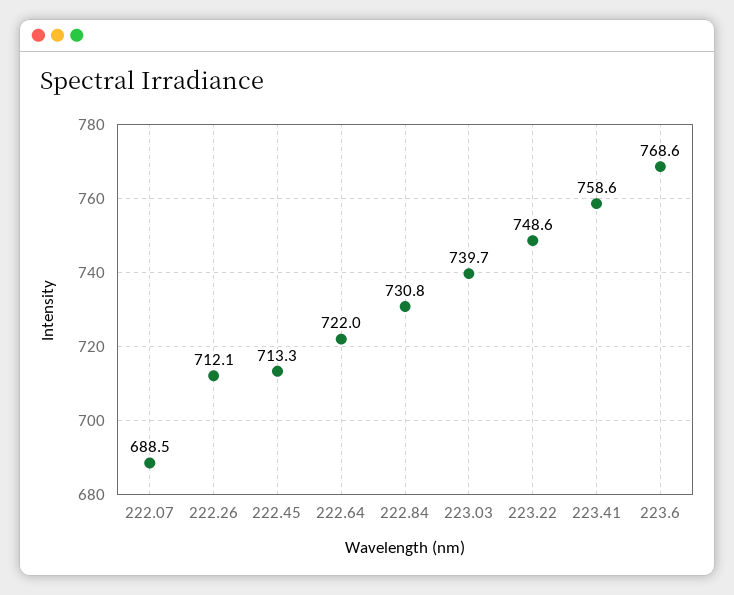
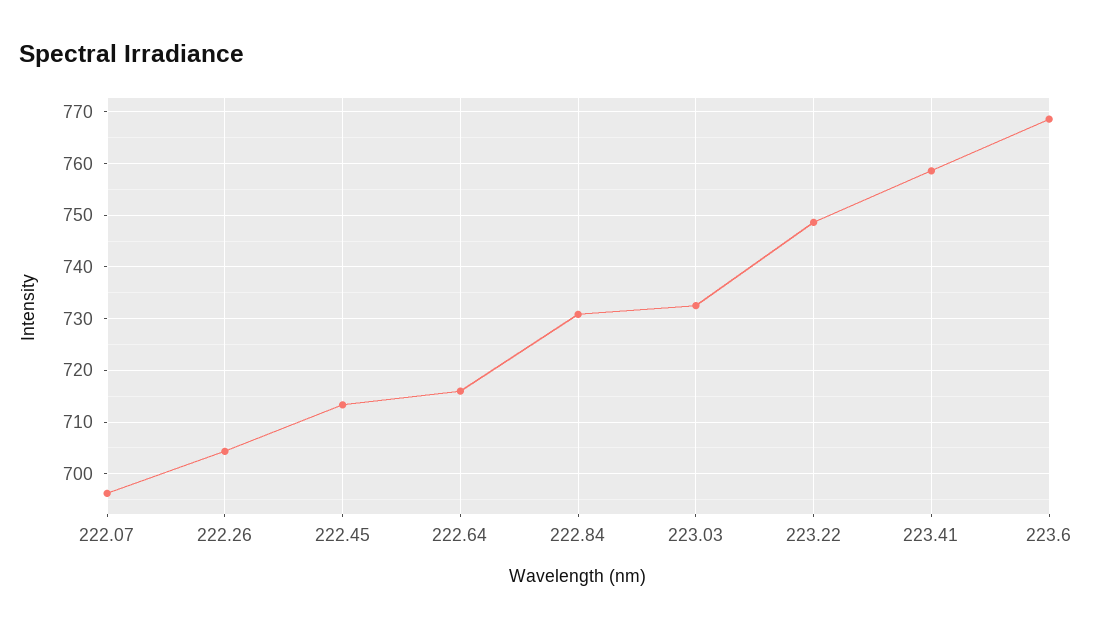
222.07: 688.5 -> 696
222.26: 712.1 -> 704
222.64: 722 -> 716
223.03: 739.7 -> 732

